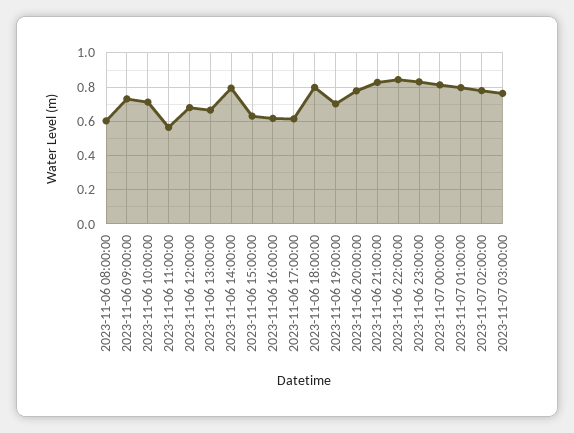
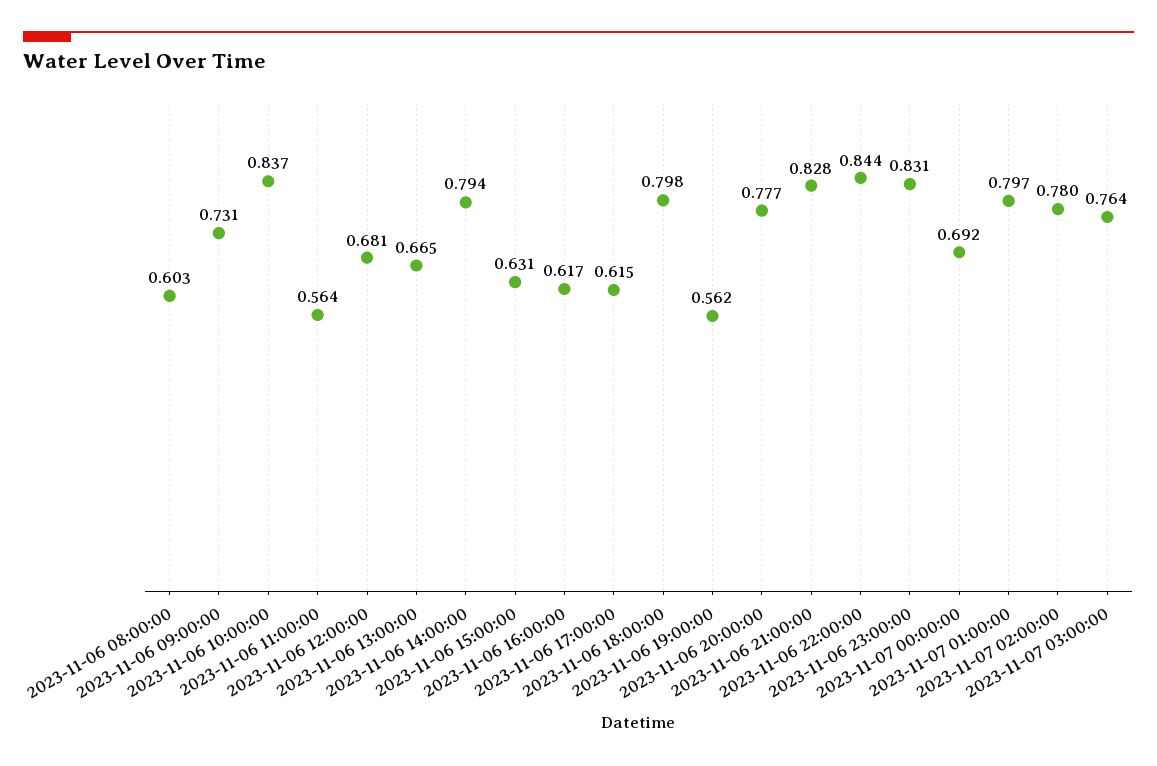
2023-11-06 10:00:00: 0.7 -> 0.837
2023-11-06 19:00:00: 0.7 -> 0.562
2023-11-07 00:00:00: 0.8 -> 0.692

